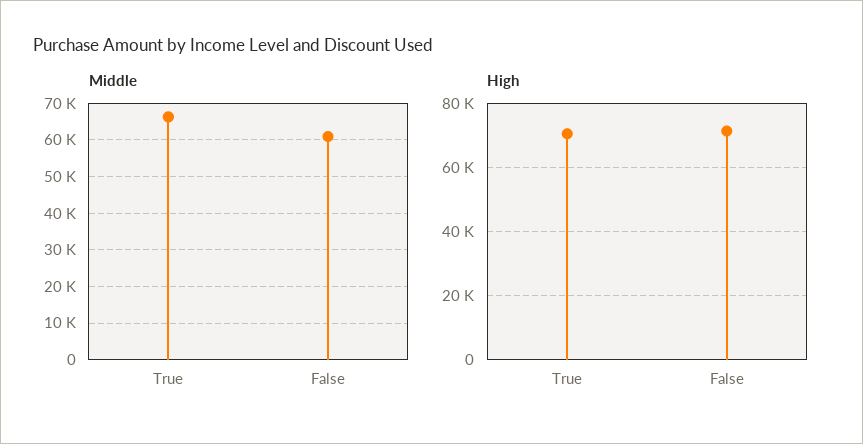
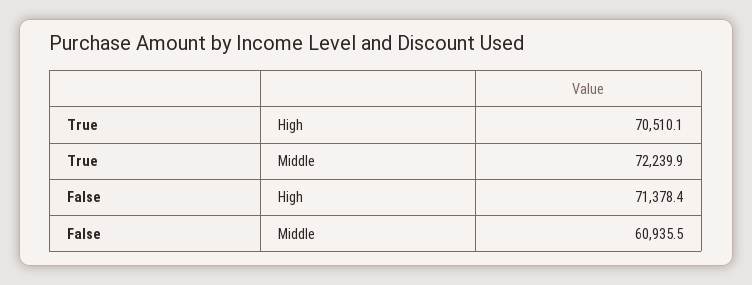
Middle, True: 66000 -> 72239.9

